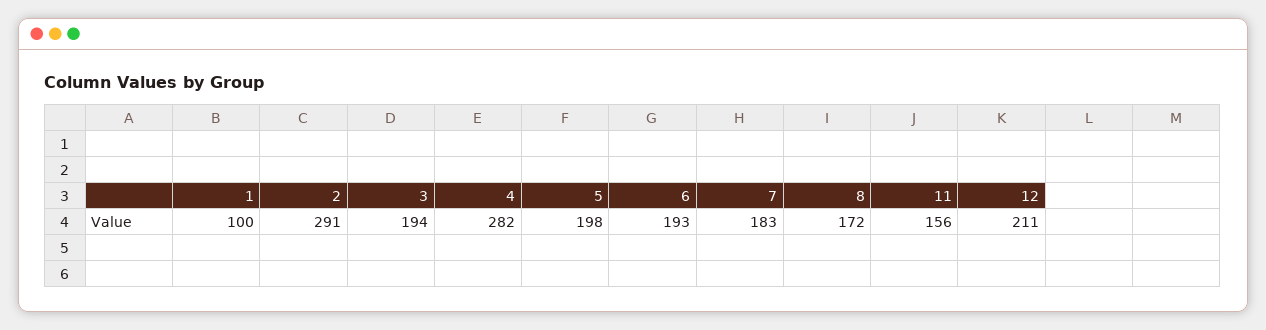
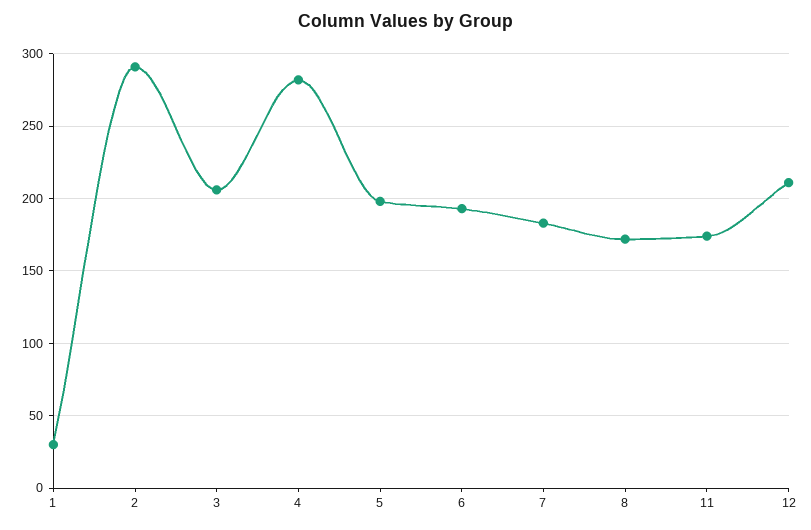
1: 100 -> 30
3: 194 -> 205
11: 156 -> 175

